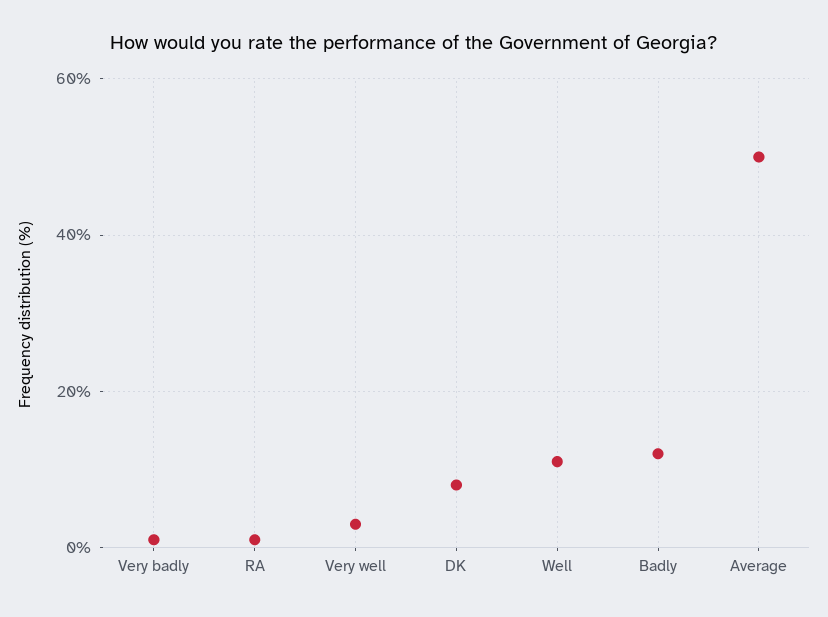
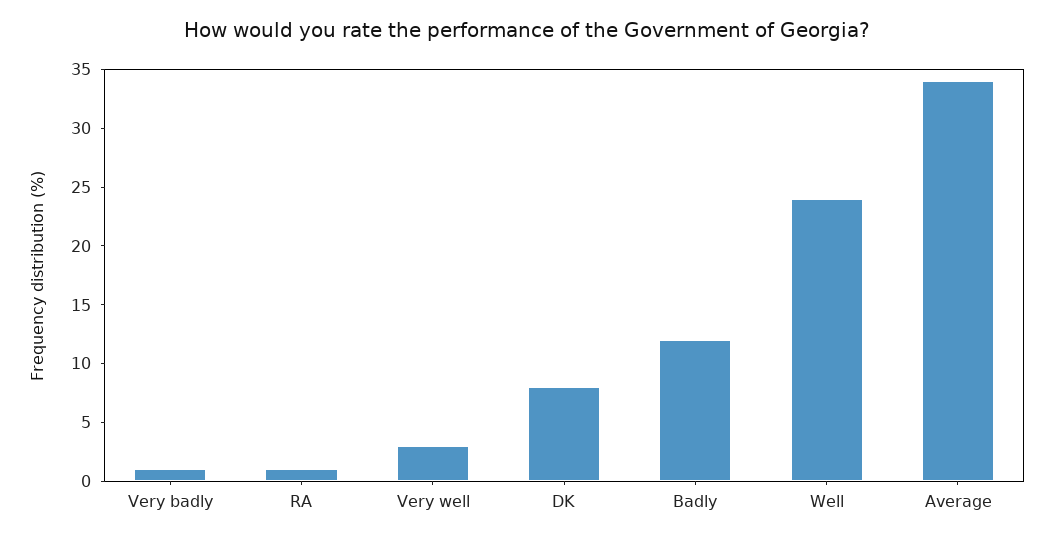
Well: 10 -> 24
Average: 50 -> 34

